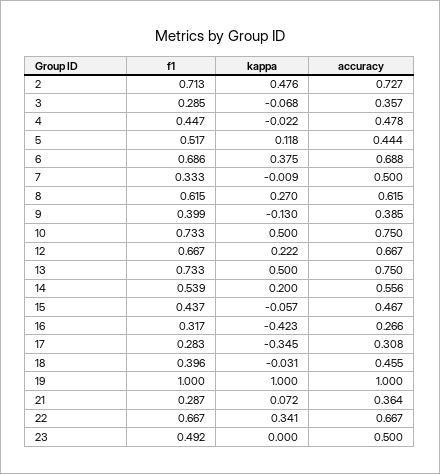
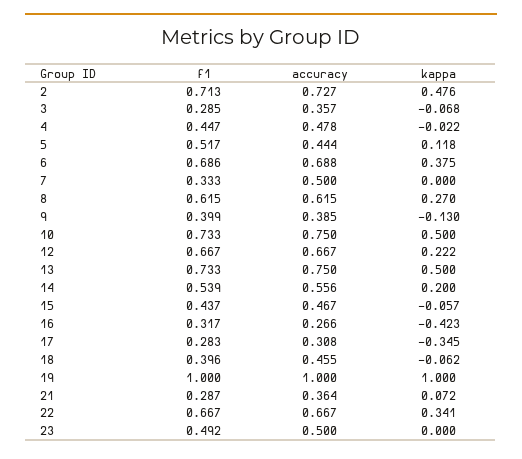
kappa, 7: -0.009 -> 0
kappa, 18: -0.031 -> -0.062

